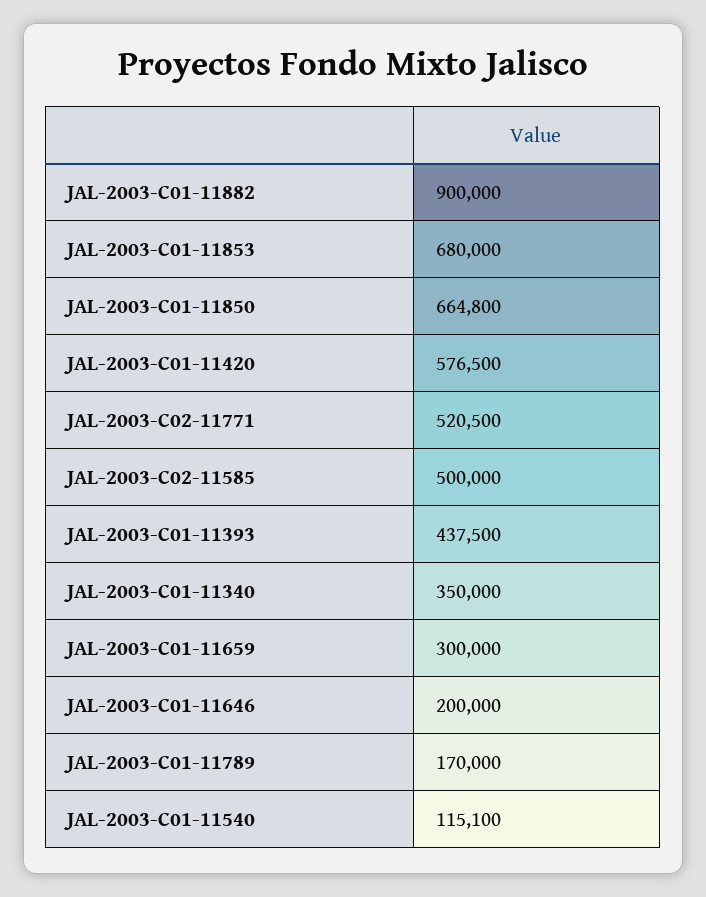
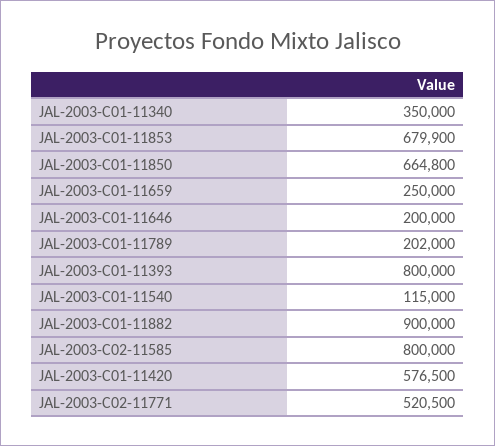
JAL-2003-C01-11853: 680000 -> 679900
JAL-2003-C02-11585: 500000 -> 800000
JAL-2003-C01-11393: 437500 -> 800000
JAL-2003-C01-11659: 300000 -> 250000
JAL-2003-C01-11789: 170000 -> 202000
JAL-2003-C01-11540: 115100 -> 115000

